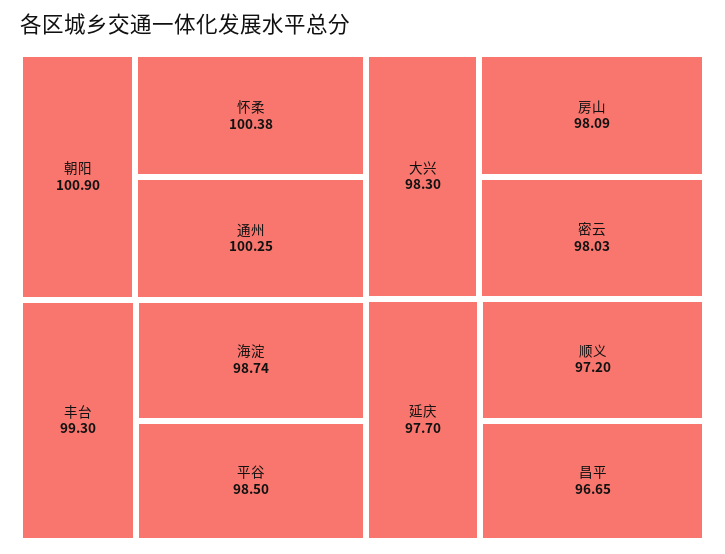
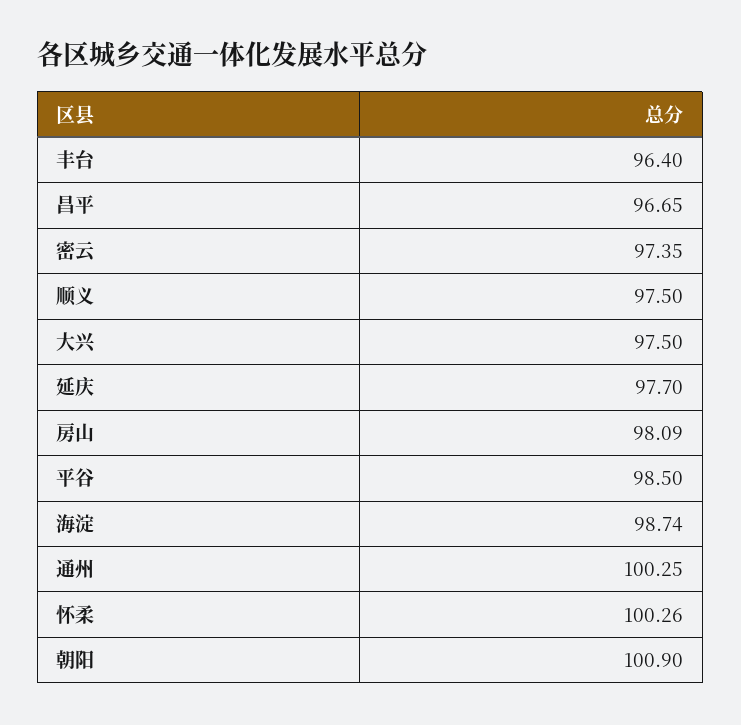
怀柔: 100.38 -> 100.26
丰台: 99.3 -> 96.4
大兴: 98.3 -> 97.5
密云: 98.03 -> 97.35
顺义: 97.2 -> 97.5

